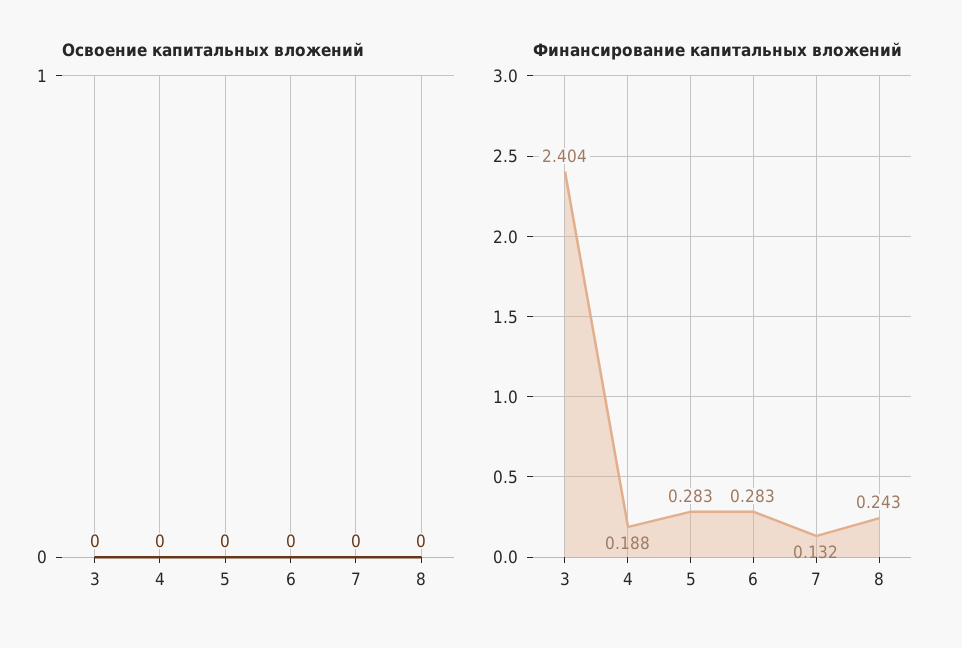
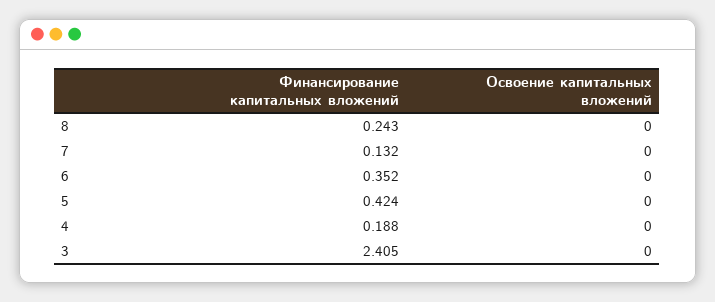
Финансирование капитальных вложений, 3: 2.404 -> 2.405
Финансирование капитальных вложений, 5: 0.283 -> 0.424
Финансирование капитальных вложений, 6: 0.283 -> 0.352

